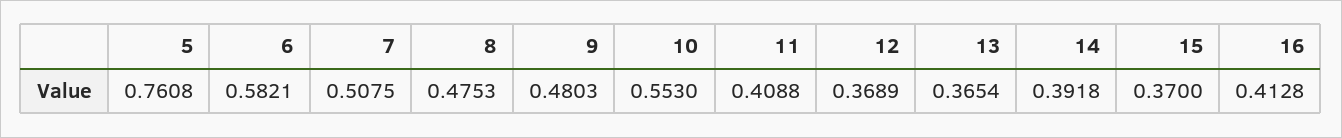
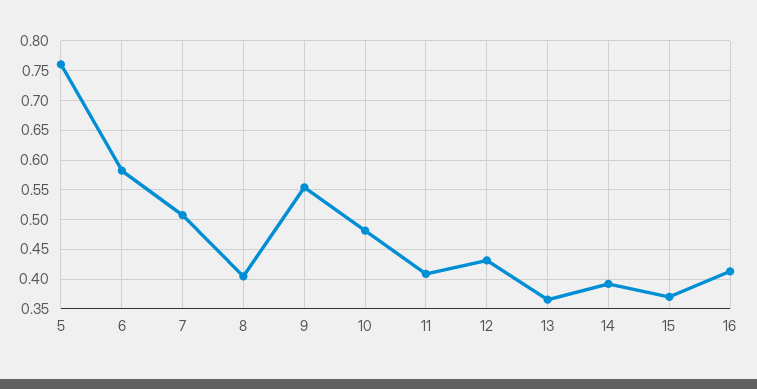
8: 0.4753 -> 0.4
9: 0.4803 -> 0.55
10: 0.553 -> 0.475
12: 0.3689 -> 0.425

